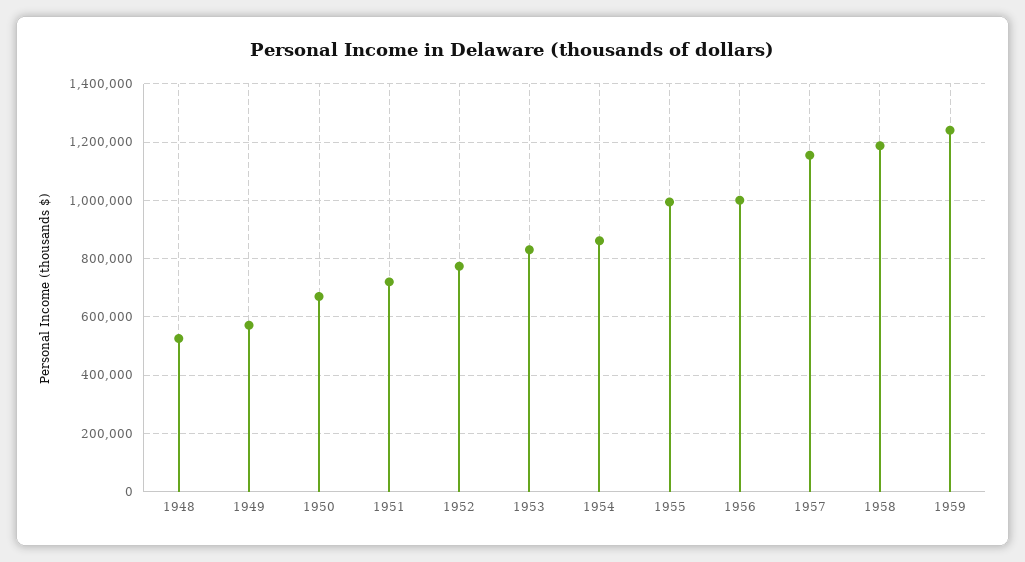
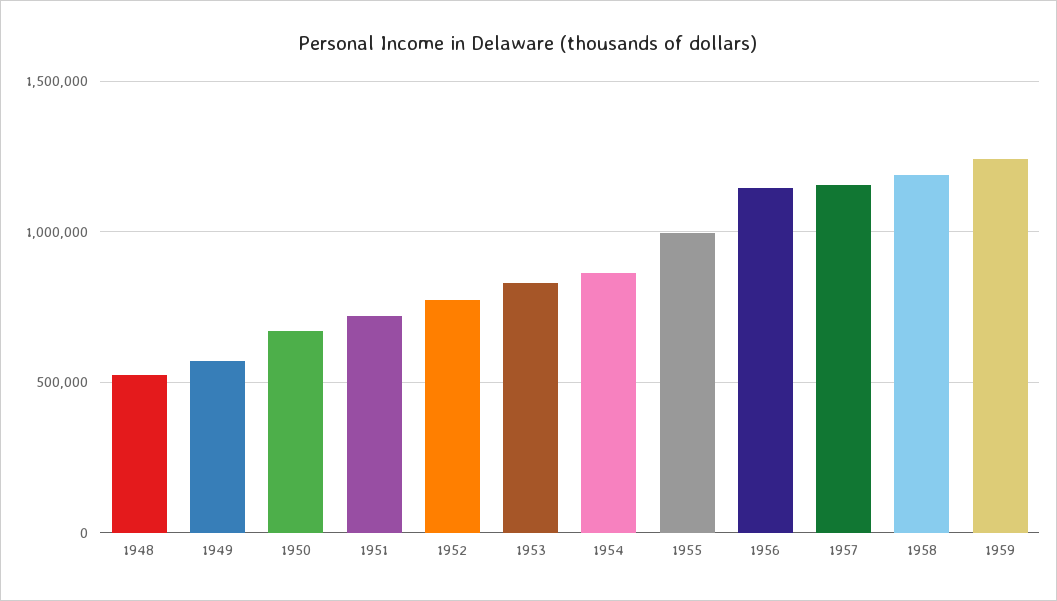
1956: 1000000 -> 1150000

